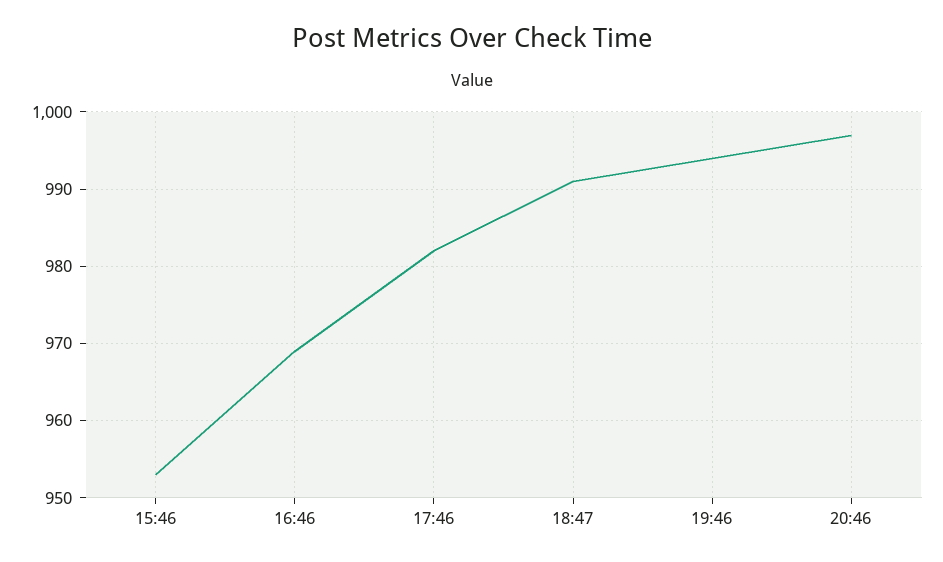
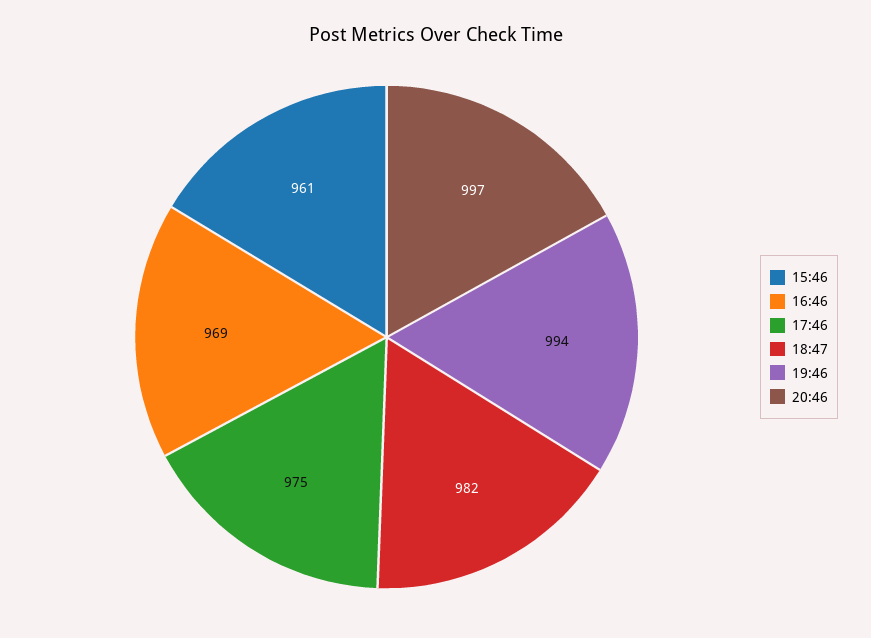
15:46: 953 -> 961
17:46: 982 -> 975
18:47: 991 -> 982

